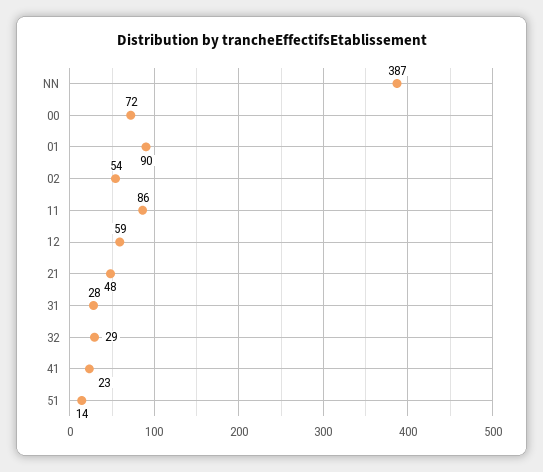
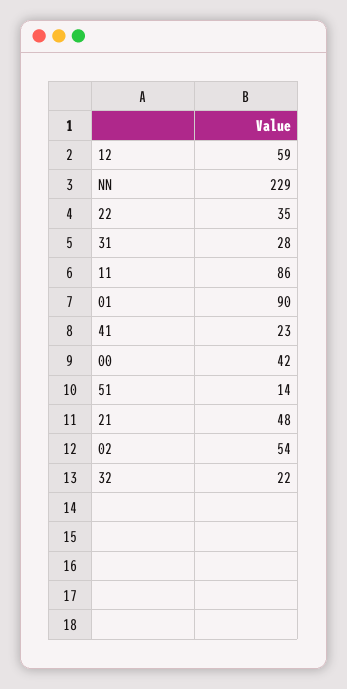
NN: 387 -> 229
00: 72 -> 42
32: 29 -> 22
22: none -> 35

